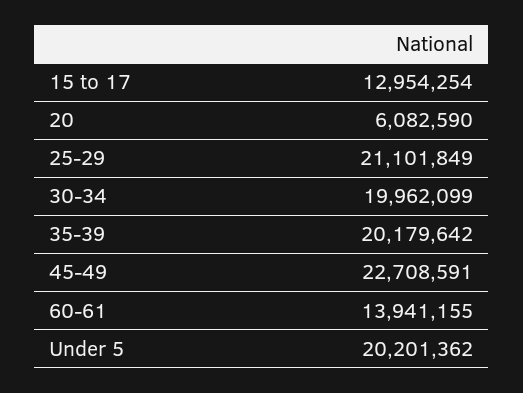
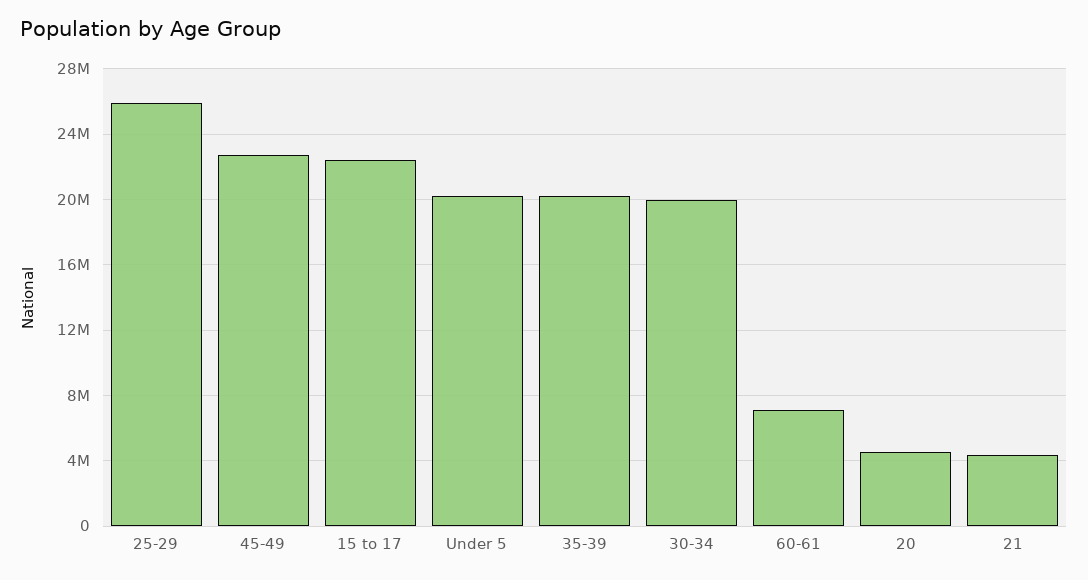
15 to 17: 12954254 -> 22500000
20: 6082590 -> 4500000
25-29: 21101849 -> 26000000
60-61: 13941155 -> 7000000
21: none -> 4500000

